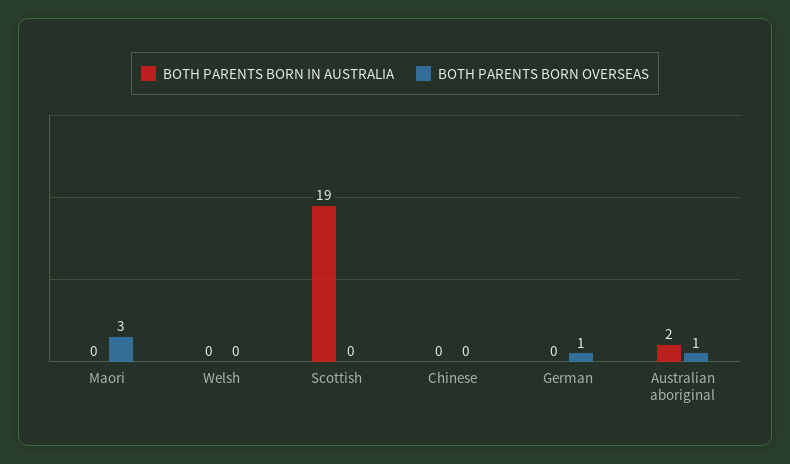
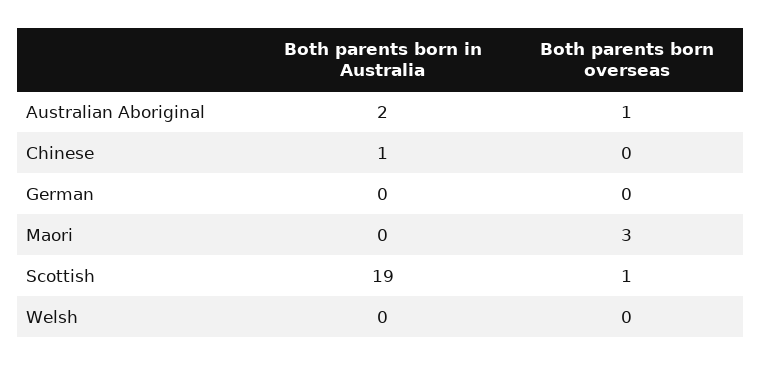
BOTH PARENTS BORN OVERSEAS, Scottish: 0 -> 1
BOTH PARENTS BORN IN AUSTRALIA, Chinese: 0 -> 1
BOTH PARENTS BORN OVERSEAS, German: 1 -> 0

